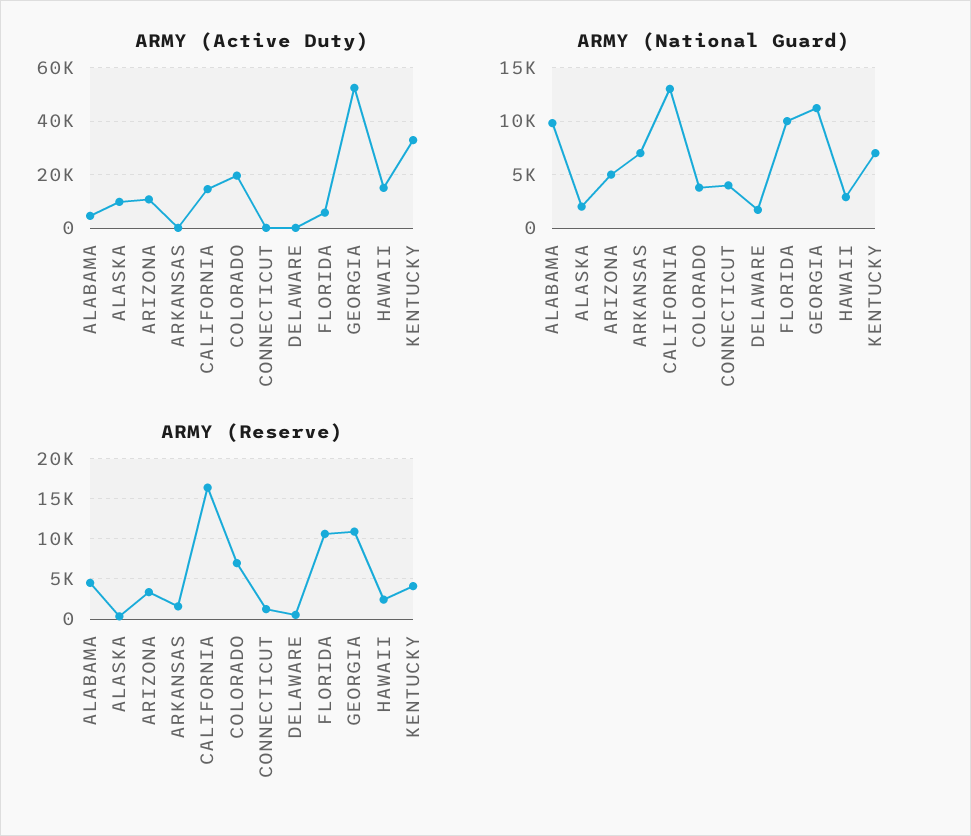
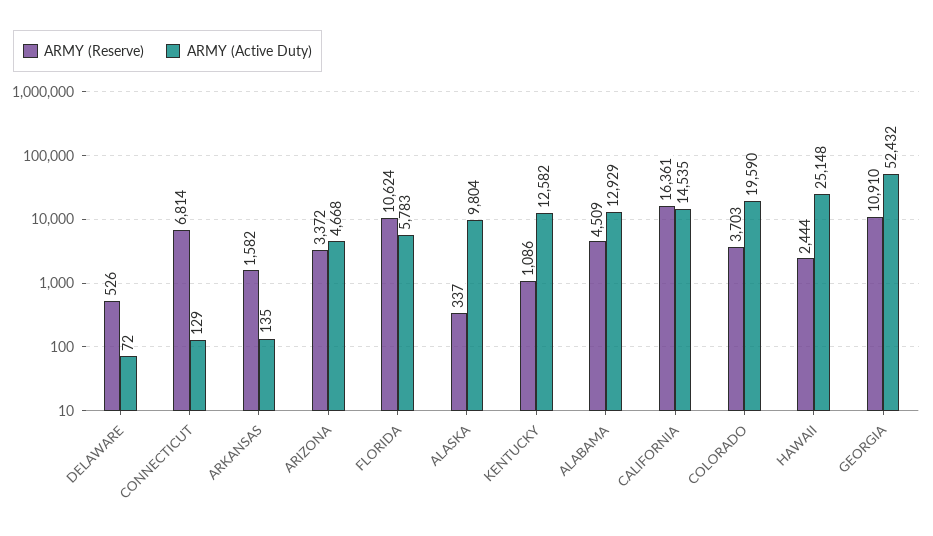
ARMY (Active Duty), ALABAMA: 5000 -> 12929
ARMY (Active Duty), ARIZONA: 10000 -> 4668
ARMY (Active Duty), HAWAII: 15000 -> 25148
ARMY (Active Duty), KENTUCKY: 32500 -> 12582
ARMY (National Guard), ALABAMA: 10000 -> none
ARMY (National Guard), ALASKA: 2000 -> none
ARMY (National Guard), ARIZONA: 5000 -> none
ARMY (National Guard), ARKANSAS: 7000 -> none
ARMY (National Guard), CALIFORNIA: 13000 -> none
ARMY (National Guard), COLORADO: 4000 -> none
ARMY (National Guard), CONNECTICUT: 4000 -> none
ARMY (National Guard), DELAWARE: 2000 -> none
ARMY (National Guard), FLORIDA: 10000 -> none
ARMY (National Guard), GEORGIA: 11000 -> none
ARMY (National Guard), HAWAII: 3000 -> none
ARMY (National Guard), KENTUCKY: 7000 -> none
ARMY (Reserve), COLORADO: 7000 -> 3703
ARMY (Reserve), CONNECTICUT: 1000 -> 6814
ARMY (Reserve), KENTUCKY: 4000 -> 1086

